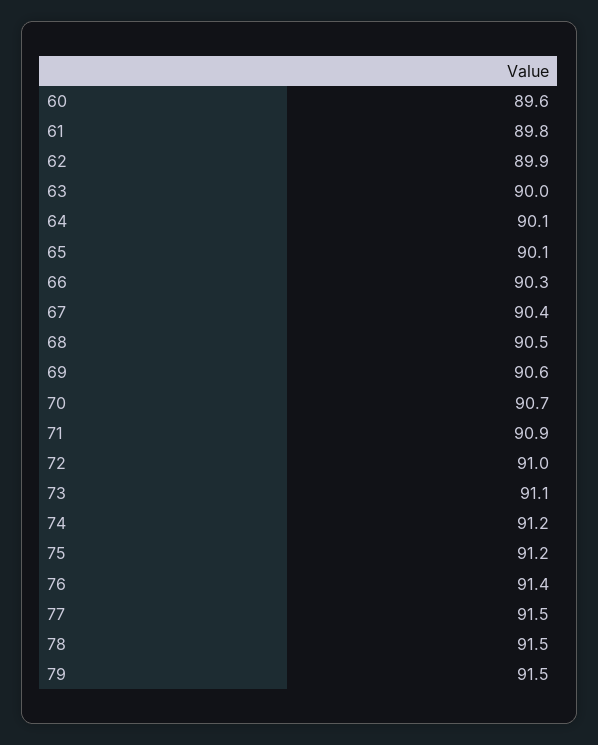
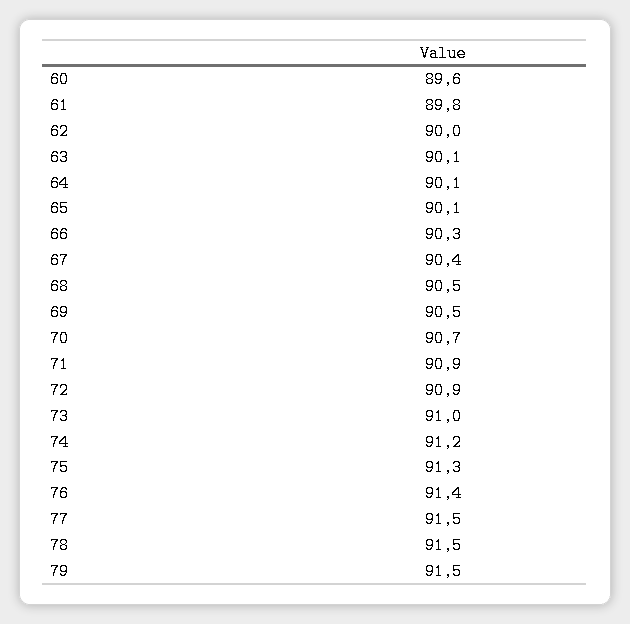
62: 89.9 -> 90
63: 90 -> 90.1
69: 90.6 -> 90.5
72: 91 -> 90.9
73: 91.1 -> 91
75: 91.2 -> 91.3

